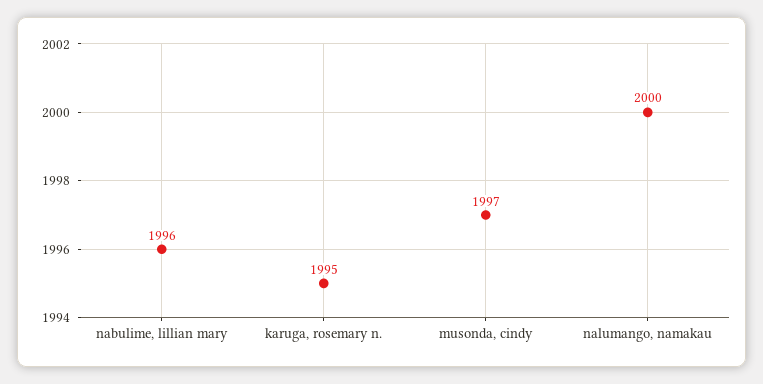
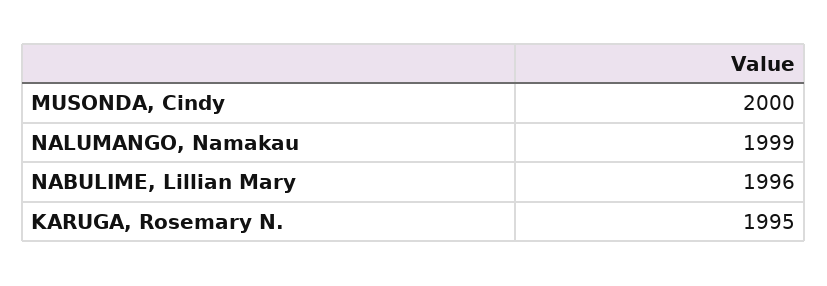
musonda, cindy: 1997 -> 2000
nalumango, namakau: 2000 -> 1999

